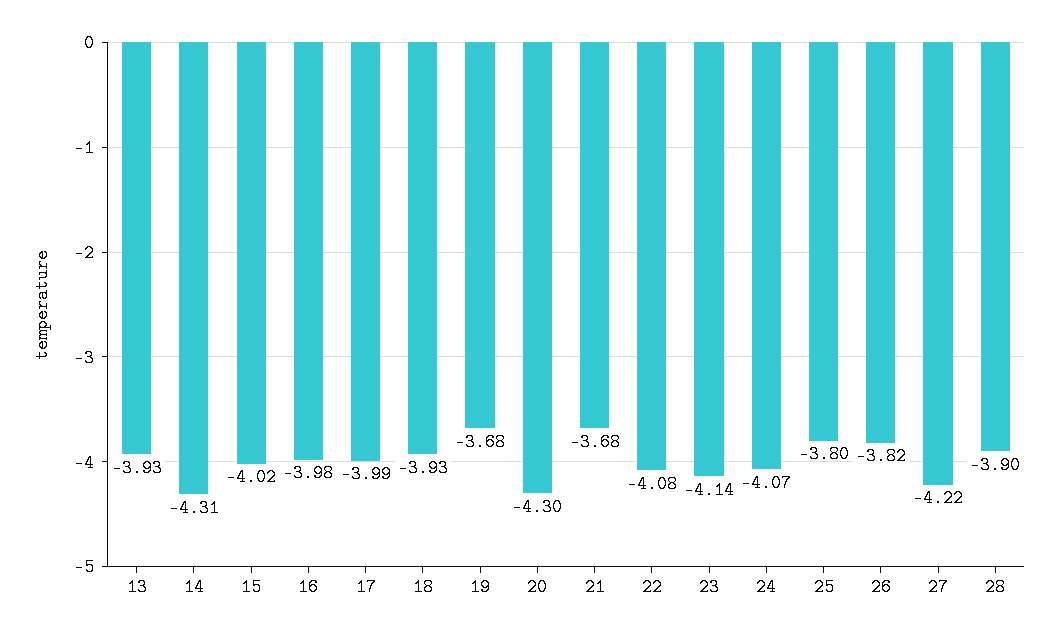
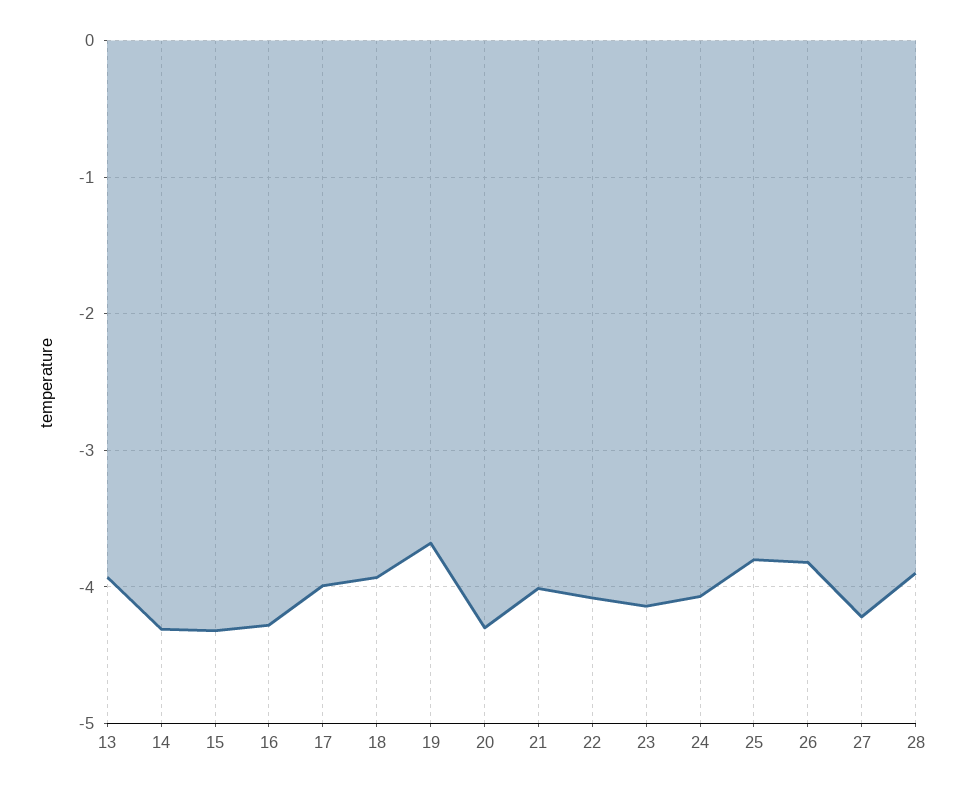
15: -4.02 -> -4.3
16: -3.98 -> -4.3
21: -3.68 -> -4

